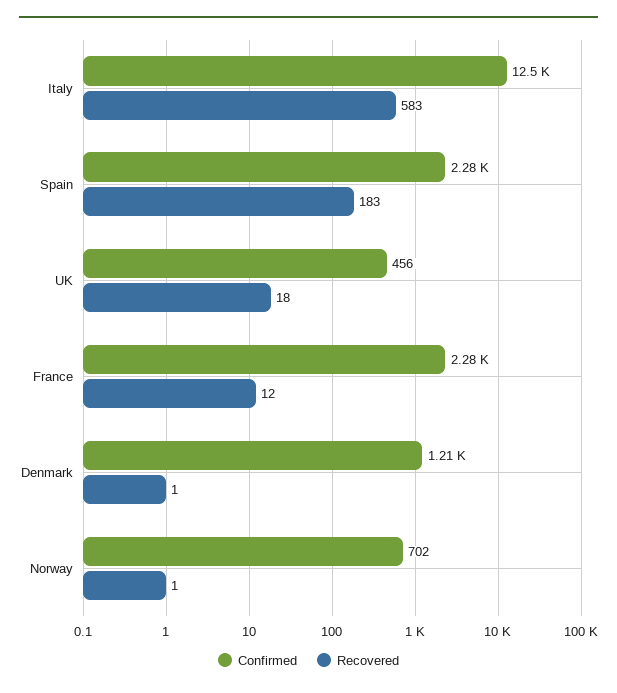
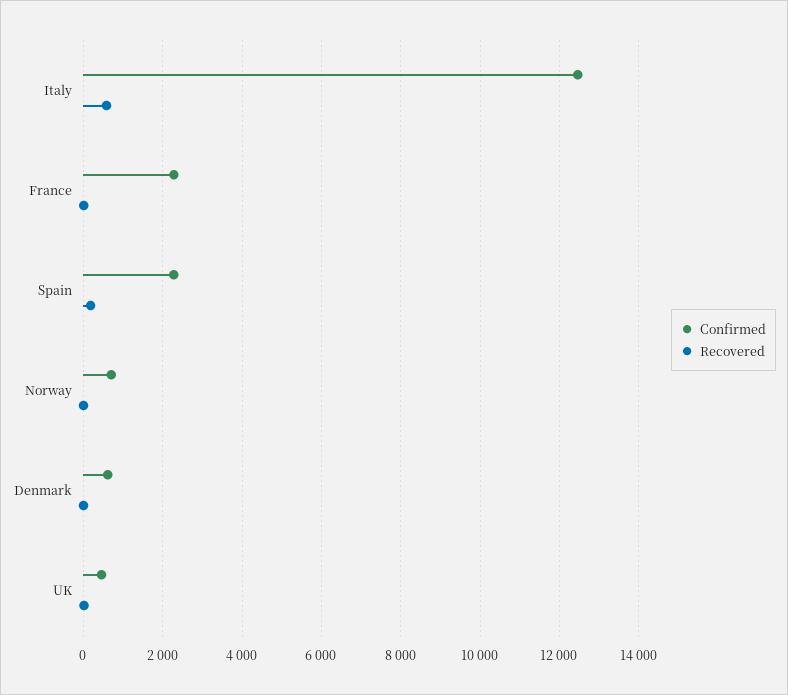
Confirmed, Denmark: 1210 -> 600

